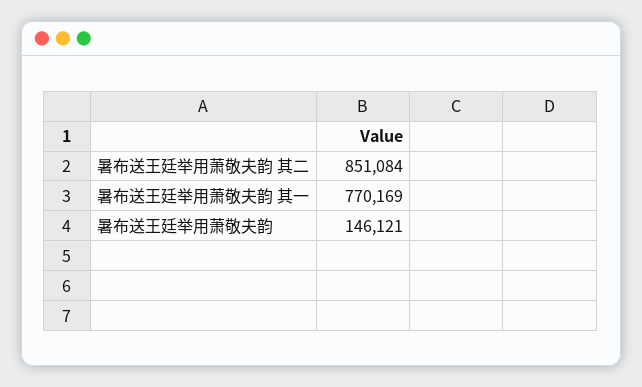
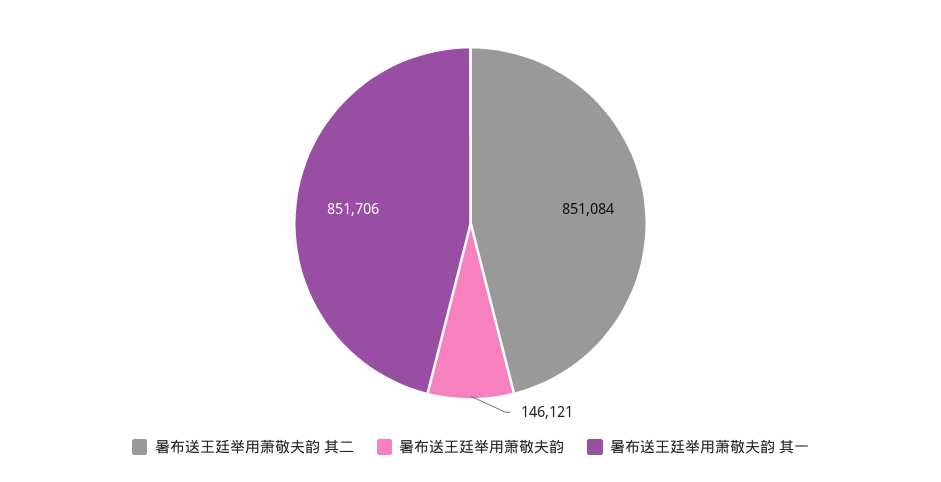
暑布送王廷举用萧敬夫韵 其一: 770169 -> 851706

